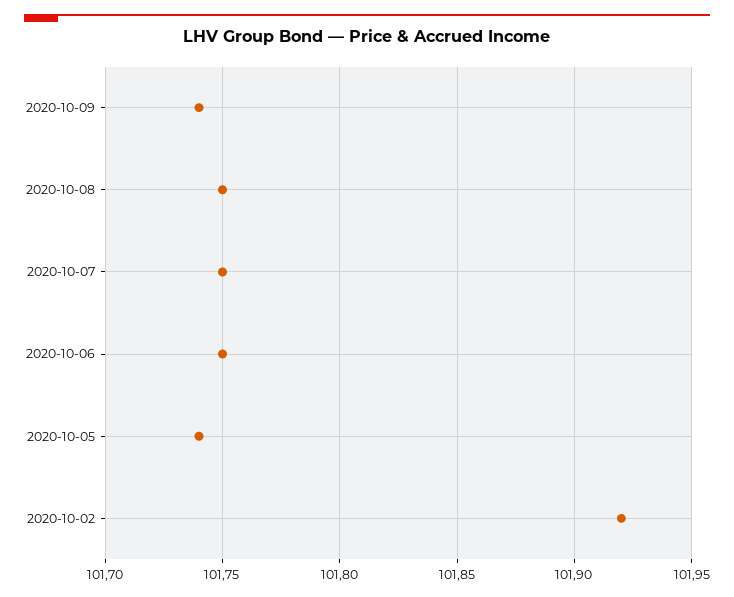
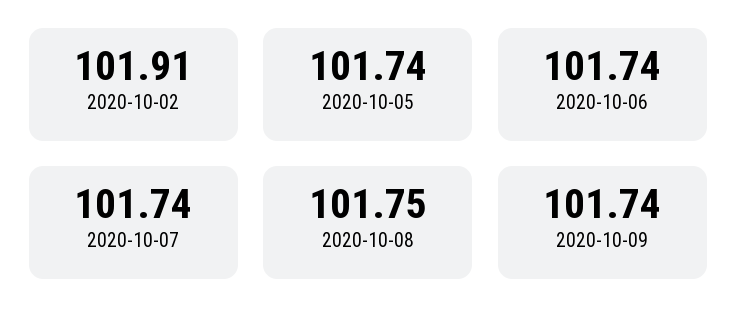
2020-10-07: 101.75 -> 101.74
2020-10-06: 101.75 -> 101.74
2020-10-02: 101.92 -> 101.91

